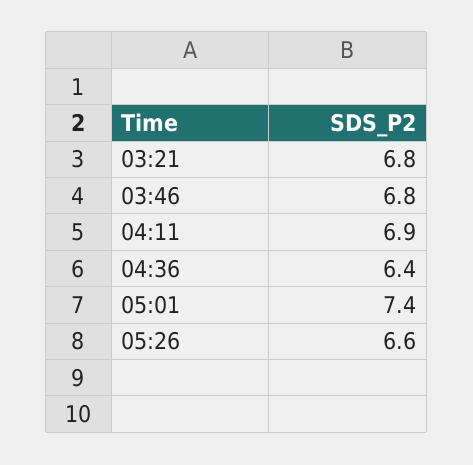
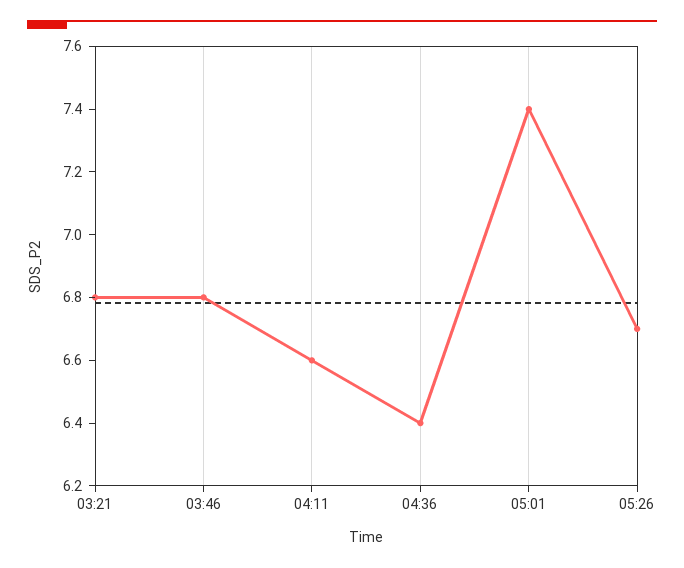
04:11: 6.9 -> 6.6
05:26: 6.6 -> 6.7

